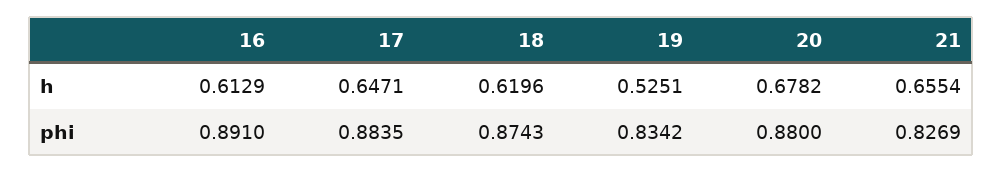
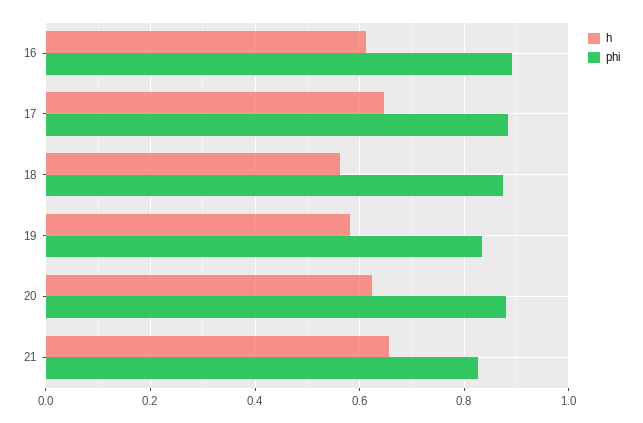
h, 18: 0.6196 -> 0.56
h, 19: 0.5251 -> 0.58
h, 20: 0.6782 -> 0.62

